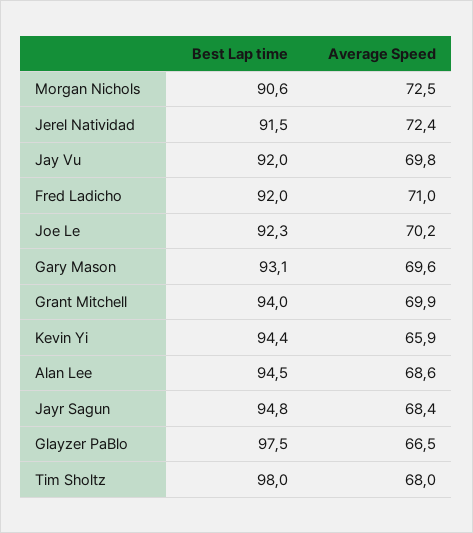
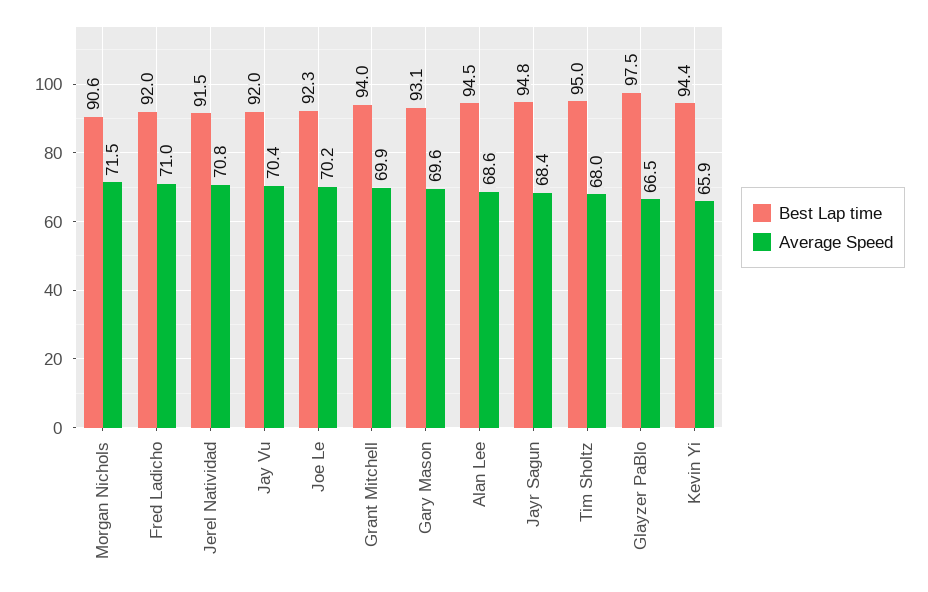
Average Speed, Morgan Nichols: 72.5 -> 71.5
Average Speed, Jerel Natividad: 72.4 -> 70.8
Average Speed, Jay Vu: 69.8 -> 70.4
Best Lap time, Tim Sholtz: 98 -> 95

